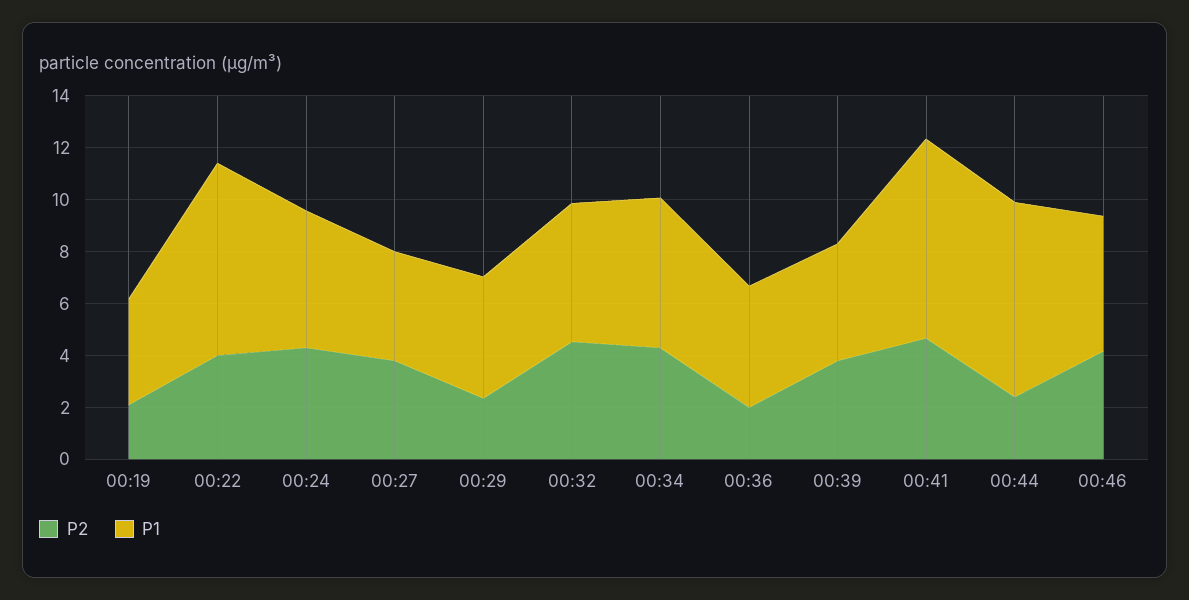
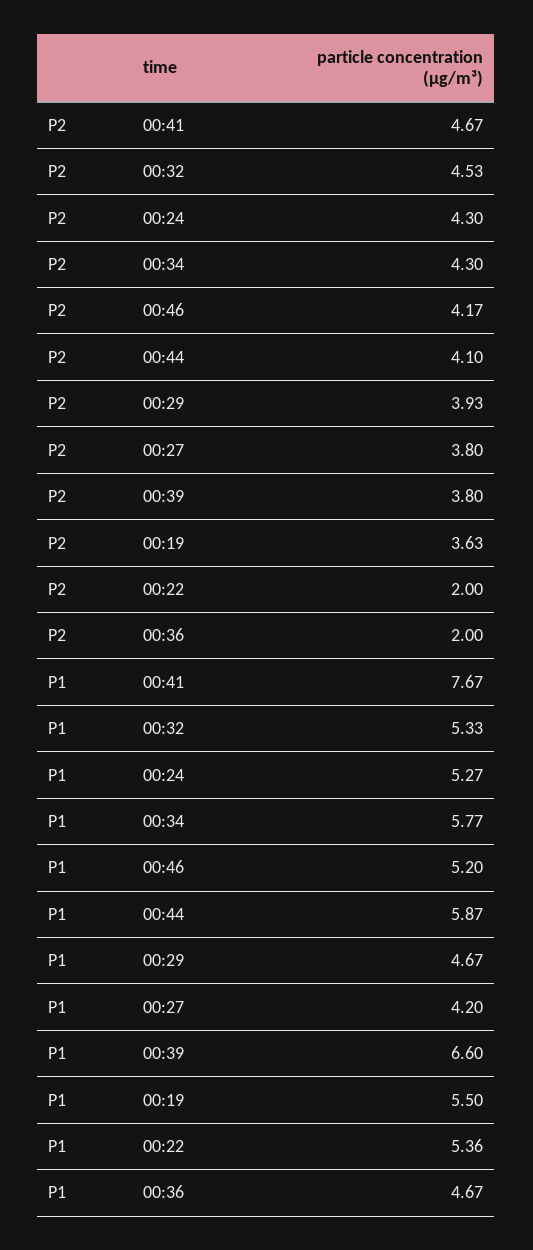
P2, 00:19: 2 -> 3.63
P1, 00:19: 4 -> 5.5
P2, 00:22: 4 -> 2
P1, 00:22: 7.5 -> 5.36
P2, 00:29: 2.5 -> 3.93
P1, 00:39: 4.5 -> 6.6
P2, 00:44: 2.5 -> 4.1
P1, 00:44: 7.5 -> 5.87

